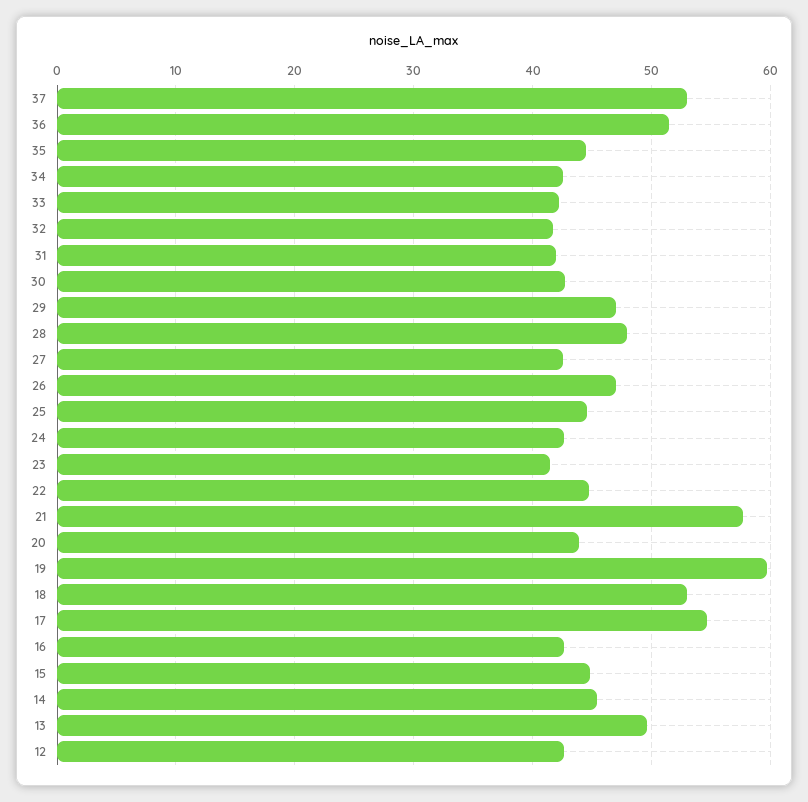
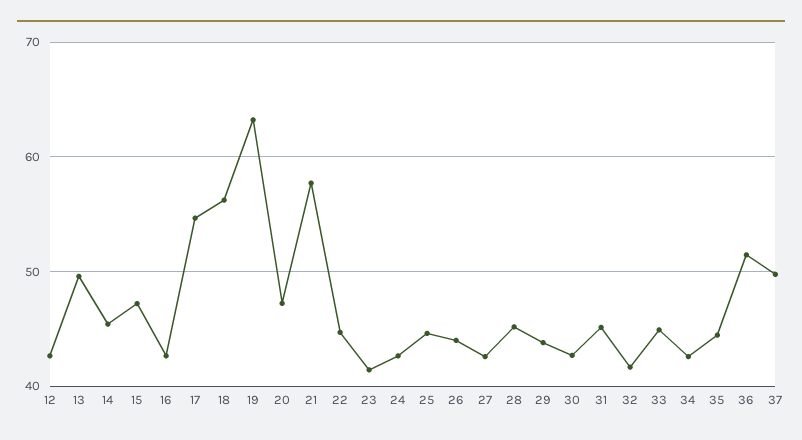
37: 53 -> 50
33: 42 -> 45
31: 42 -> 45
29: 47 -> 44
28: 48 -> 45
26: 47 -> 44
20: 44 -> 47
19: 60 -> 63
18: 53 -> 56
15: 45 -> 47

